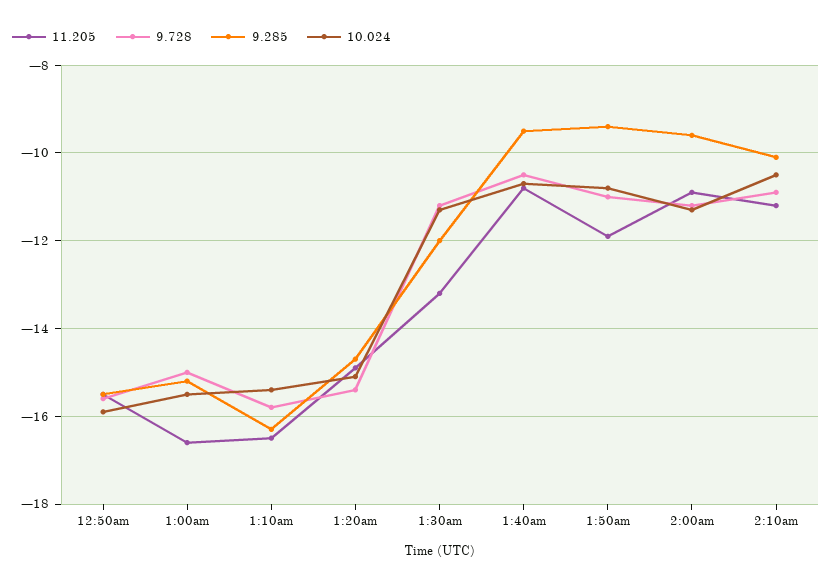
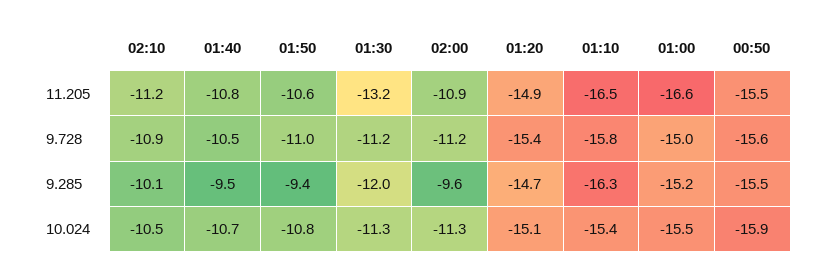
11.205, 1:50am: -12 -> -10.6

